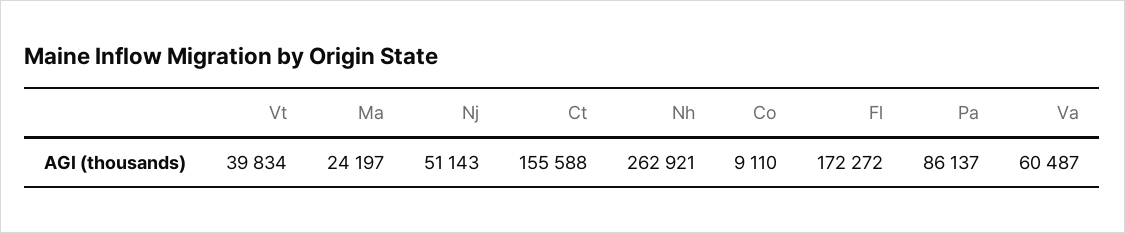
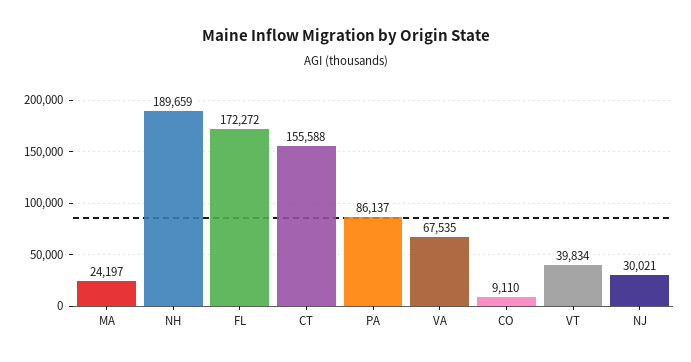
Nj: 51143 -> 30021
Nh: 262921 -> 189659
Va: 60487 -> 67535

